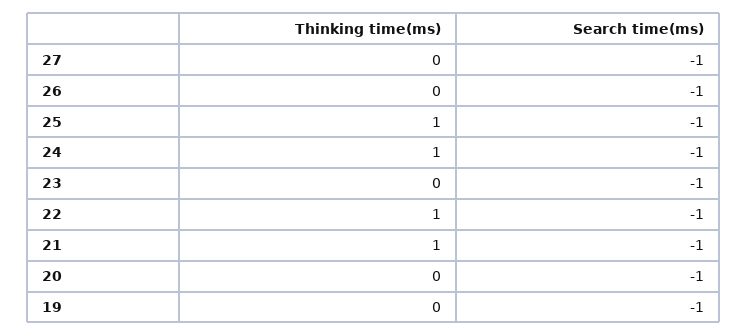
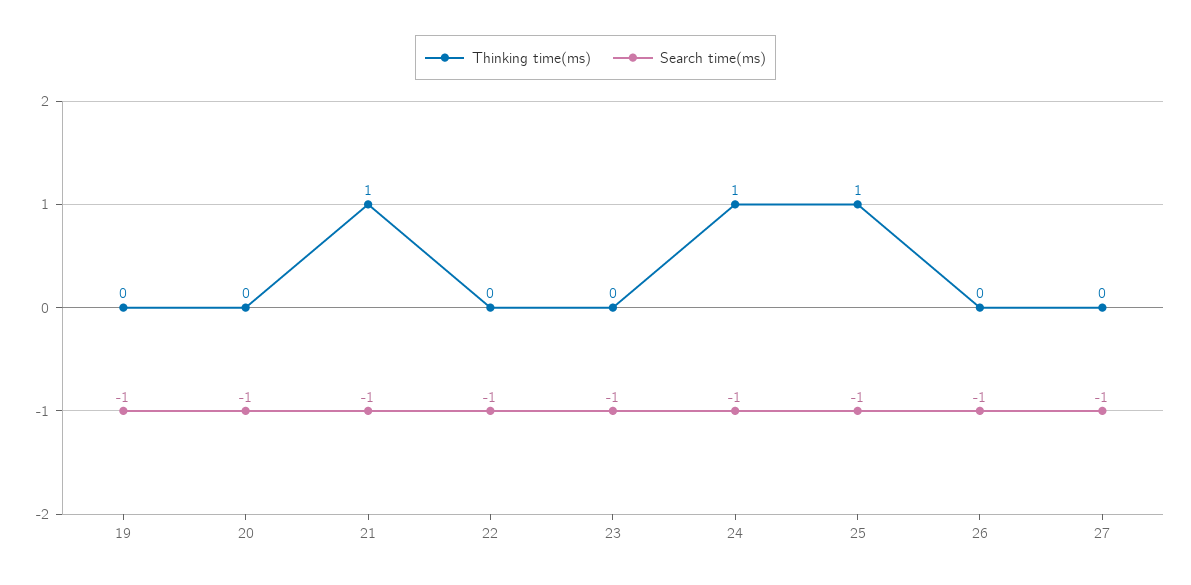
Thinking time(ms), 22: 1 -> 0

